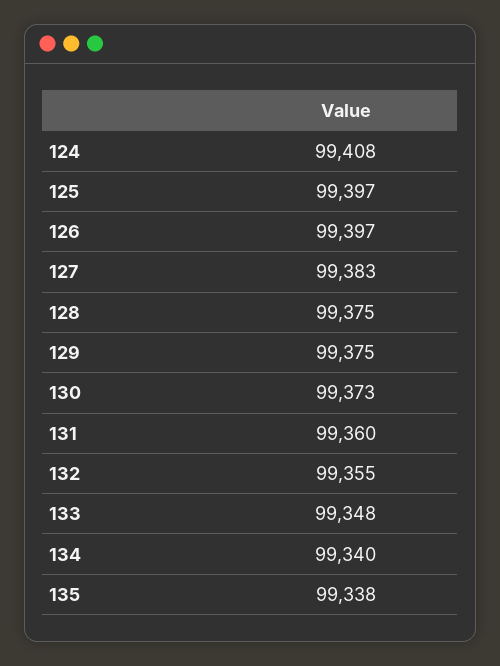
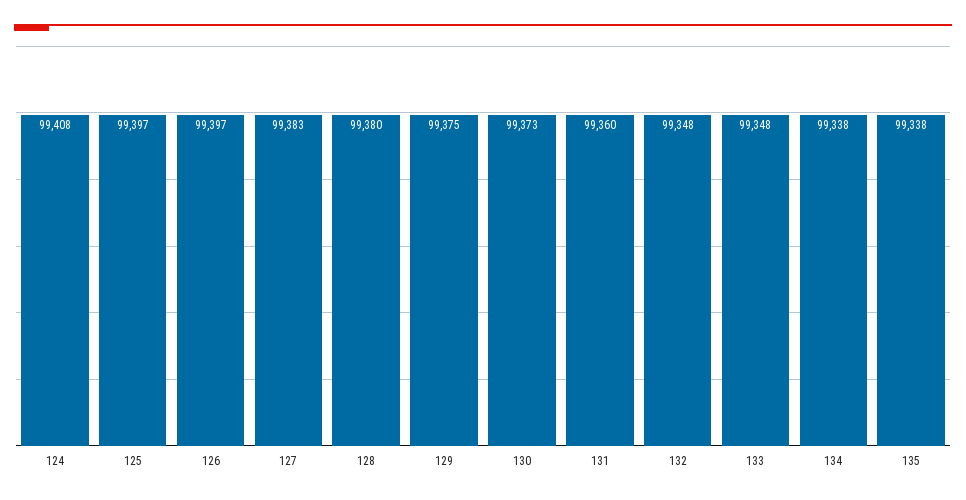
128: 99375 -> 99380
132: 99355 -> 99348
134: 99340 -> 99338

